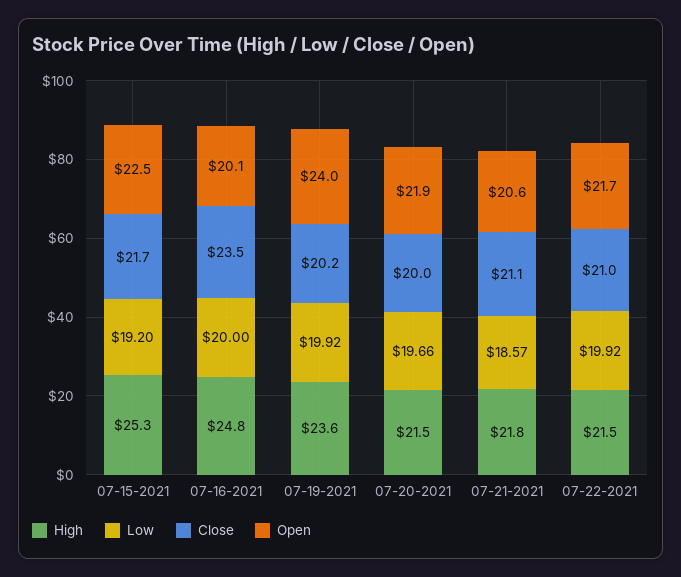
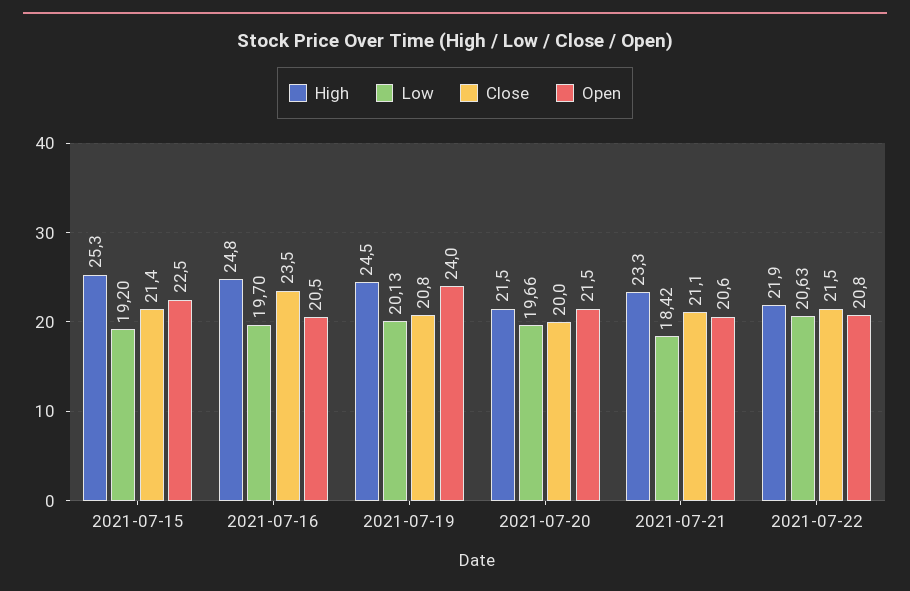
Close, 07-15-2021: 21.7 -> 21.4
Low, 07-16-2021: 20 -> 19.7
Open, 07-16-2021: 20.1 -> 20.5
High, 07-19-2021: 23.6 -> 24.5
Low, 07-19-2021: 19.92 -> 20.13
Close, 07-19-2021: 20.2 -> 20.8
Open, 07-20-2021: 21.9 -> 21.5
High, 07-21-2021: 21.8 -> 23.3
Low, 07-21-2021: 18.57 -> 18.42
High, 07-22-2021: 21.5 -> 21.9
Low, 07-22-2021: 19.92 -> 20.63
Close, 07-22-2021: 21 -> 21.5
Open, 07-22-2021: 21.7 -> 20.8

